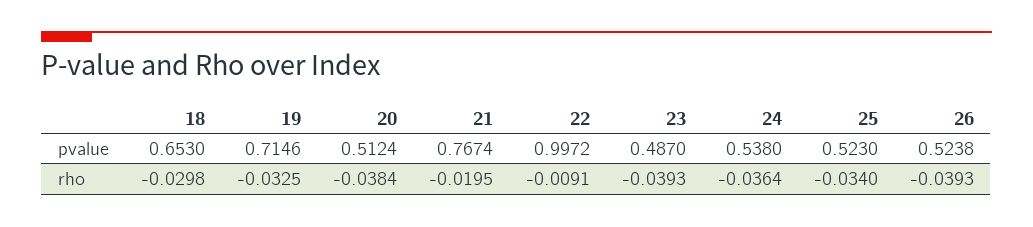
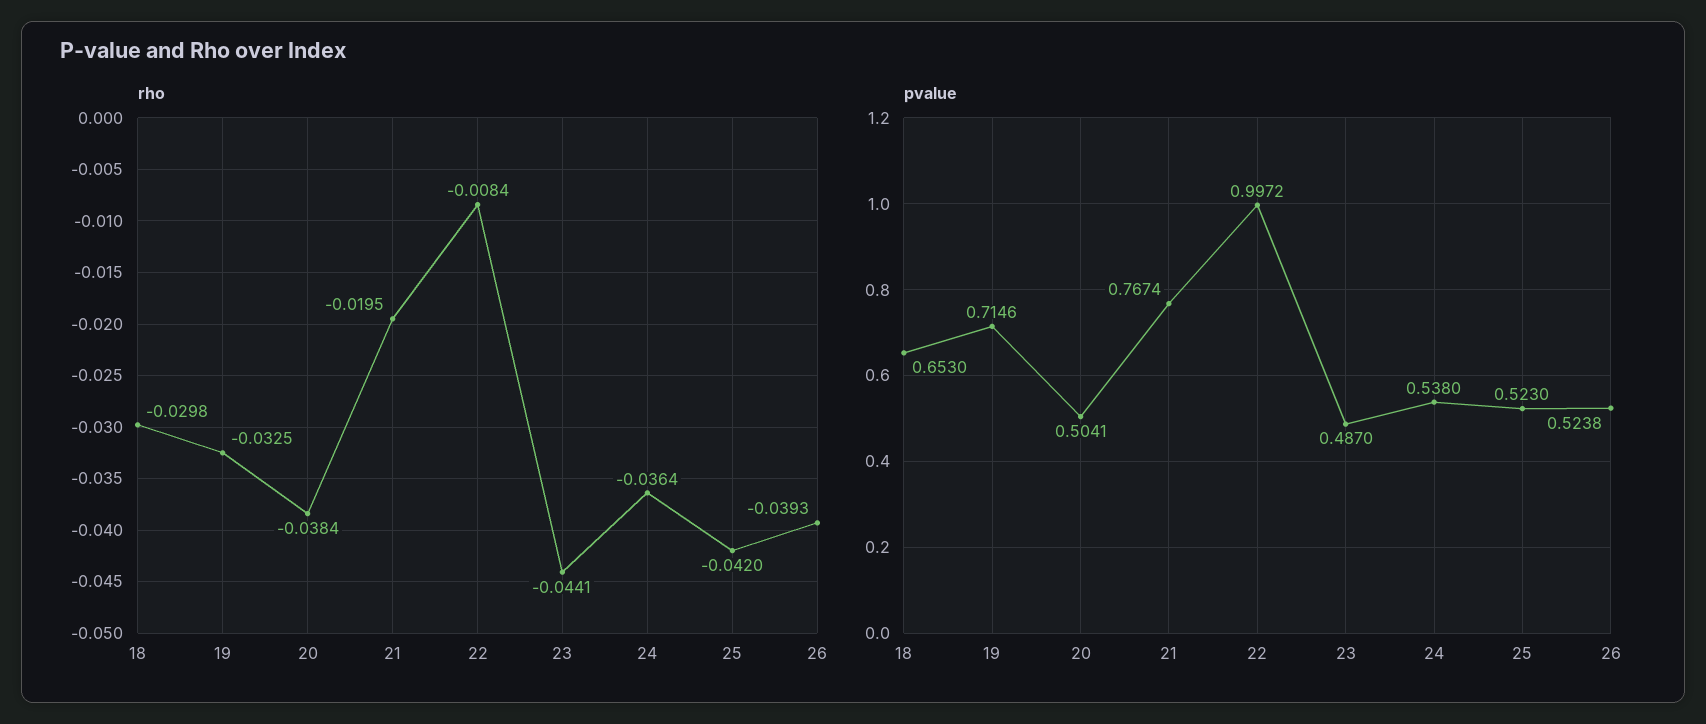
pvalue, 20: 0.5124 -> 0.5041
rho, 22: -0.0091 -> -0.0084
rho, 23: -0.0393 -> -0.0441
rho, 25: -0.034 -> -0.042

